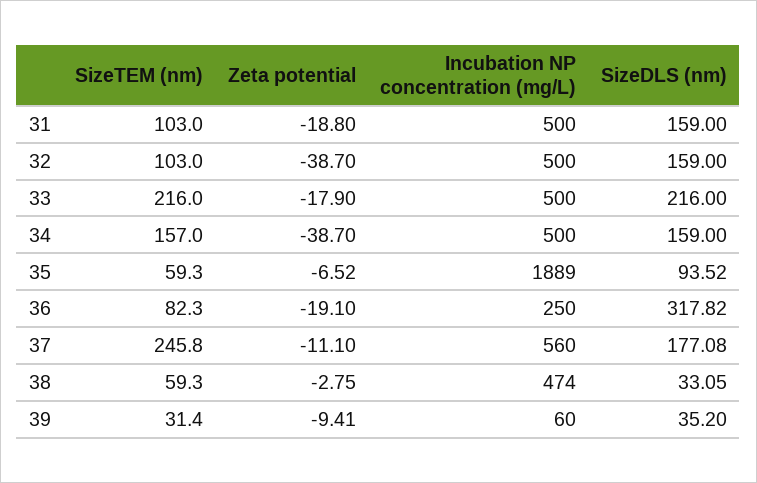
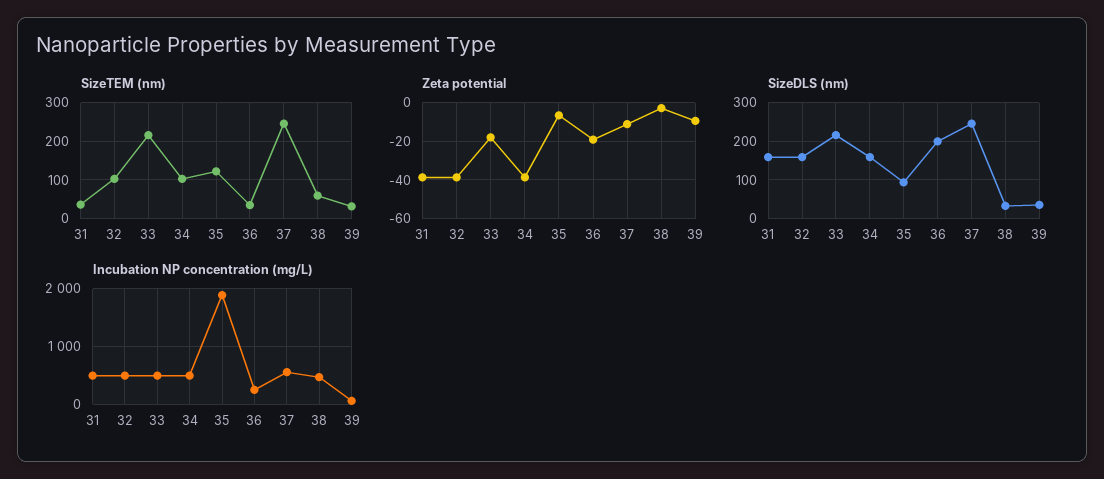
SizeTEM (nm), 31: 103 -> 40
Zeta potential, 31: -18.8 -> -40
SizeTEM (nm), 34: 157 -> 100
SizeTEM (nm), 35: 59.3 -> 120
SizeTEM (nm), 36: 82.3 -> 40
SizeDLS (nm), 36: 317.82 -> 200
SizeDLS (nm), 37: 177.08 -> 240

